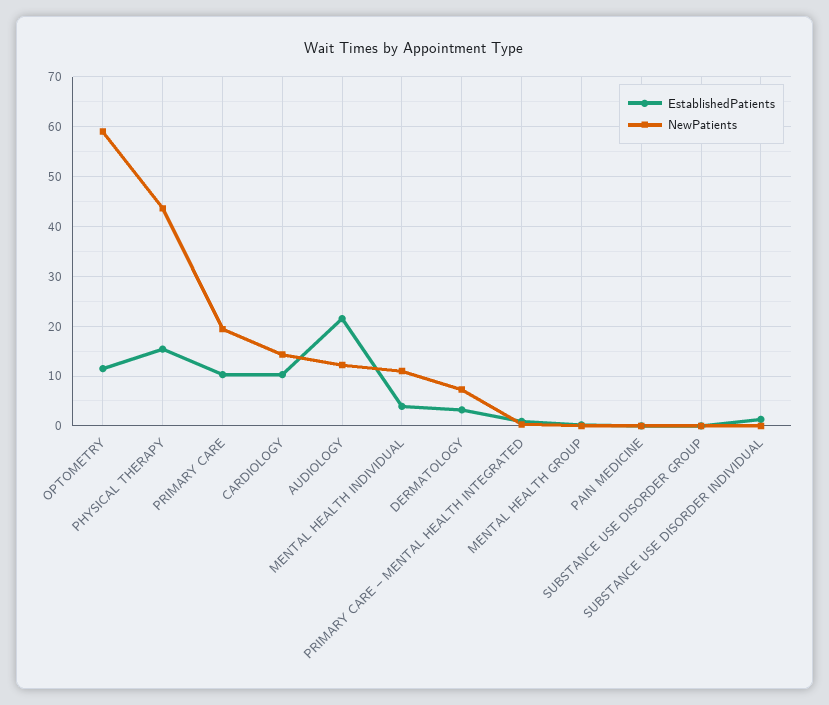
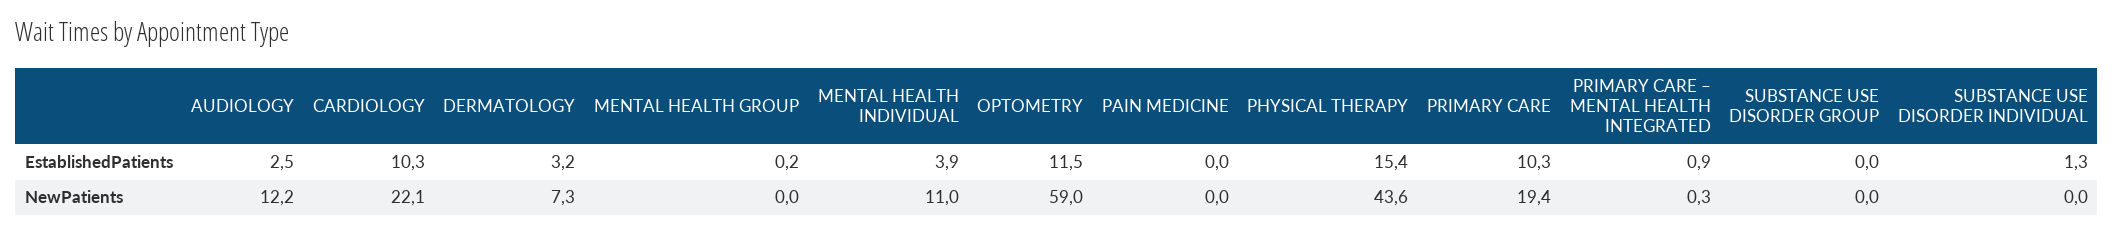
NewPatients, CARDIOLOGY: 14 -> 22.1
EstablishedPatients, AUDIOLOGY: 22 -> 2.5

